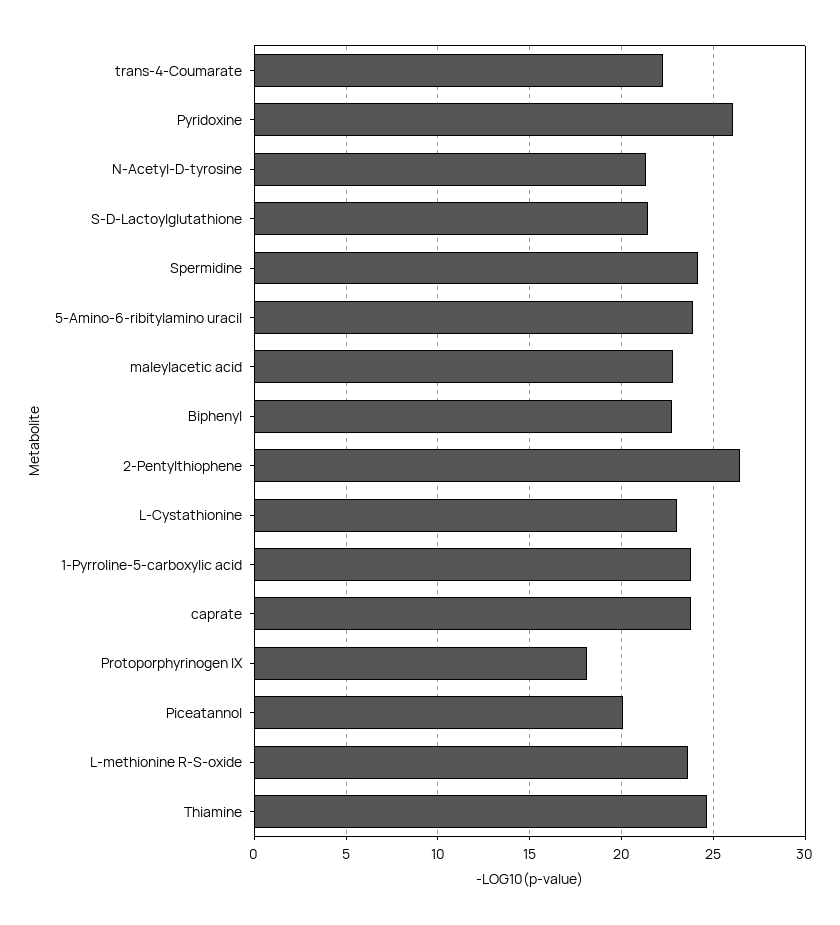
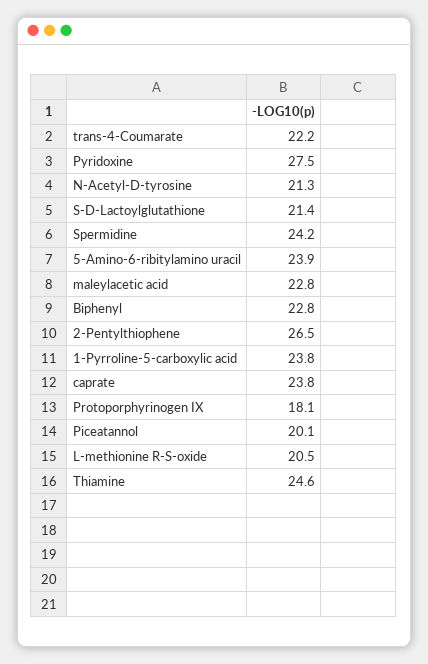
Pyridoxine: 26 -> 27.5
L-Cystathionine: 23 -> none
L-methionine R-S-oxide: 23.5 -> 20.5

